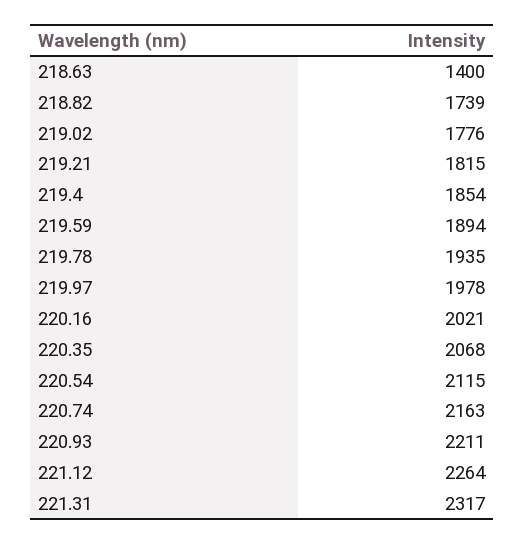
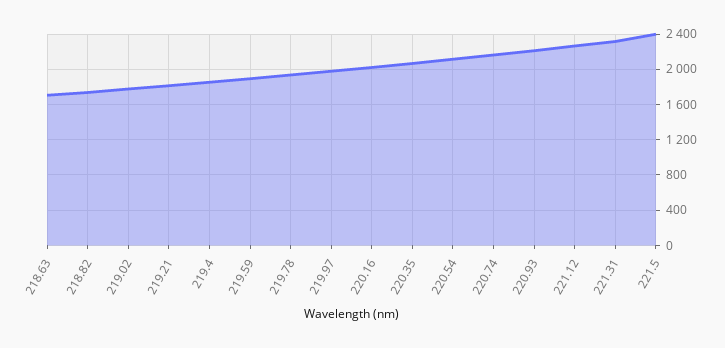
218.63: 1400 -> 1700
221.5: none -> 2400

